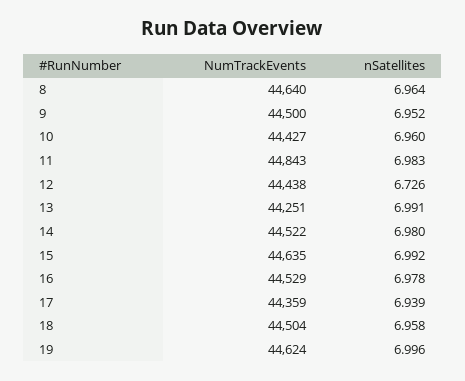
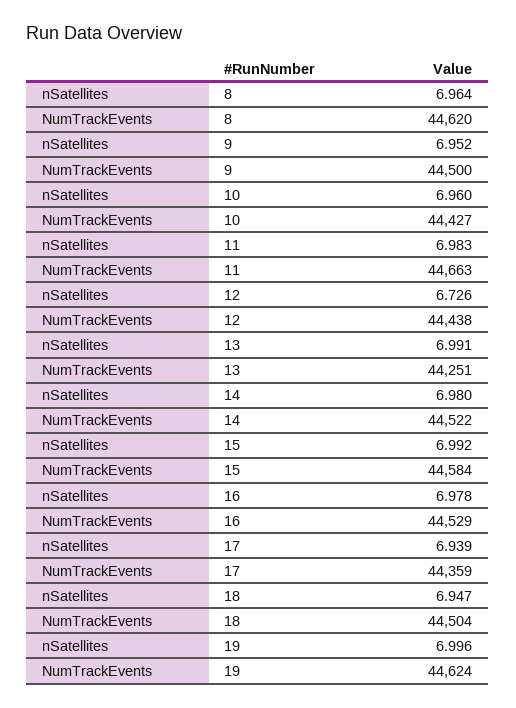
NumTrackEvents, 8: 44640 -> 44620
NumTrackEvents, 11: 44843 -> 44663
NumTrackEvents, 15: 44635 -> 44584
nSatellites, 18: 6.958 -> 6.947

